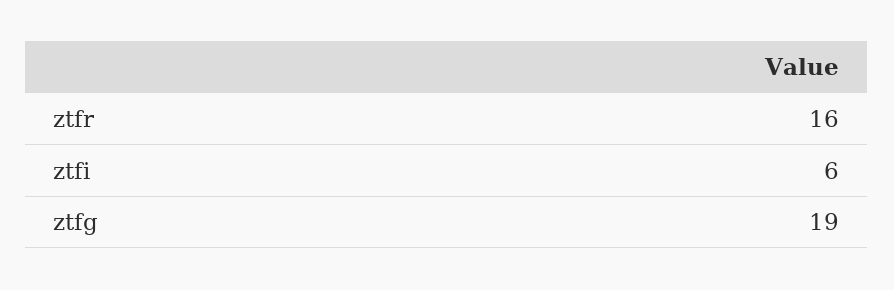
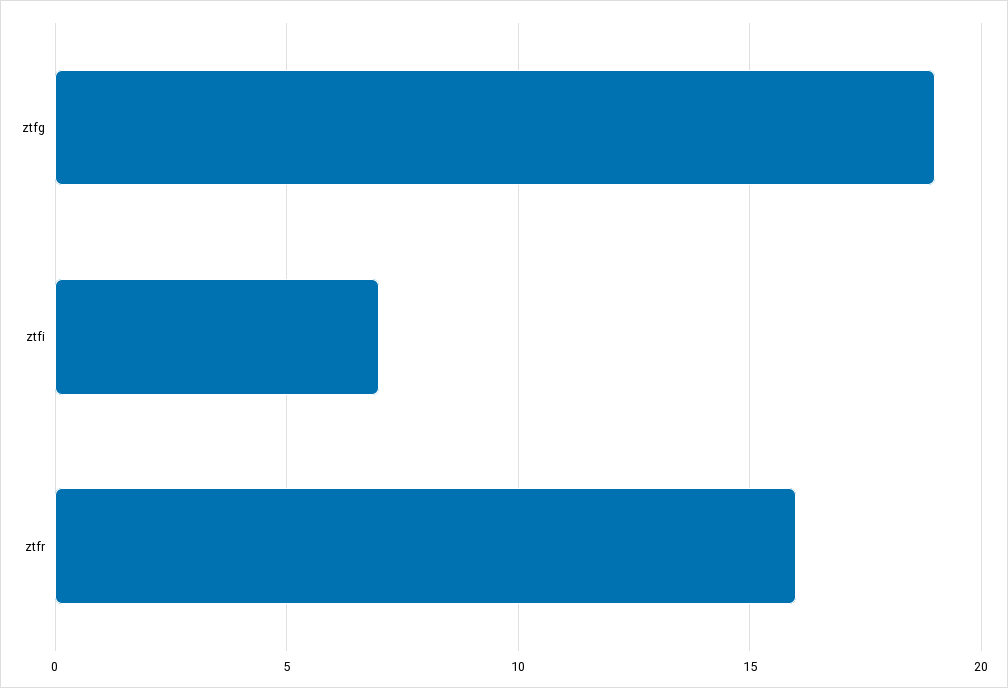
ztfi: 6 -> 7

